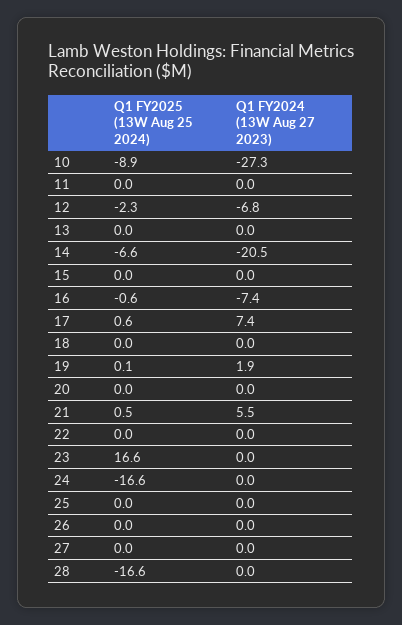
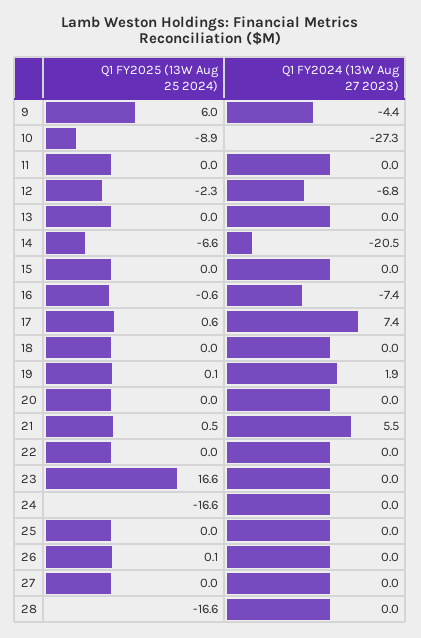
Q1 FY2025 (13W Aug 25 2024), 26: 0 -> 0.1
Q1 FY2025 (13W Aug 25 2024), 9: none -> 6
Q1 FY2024 (13W Aug 27 2023), 9: none -> -4.4

